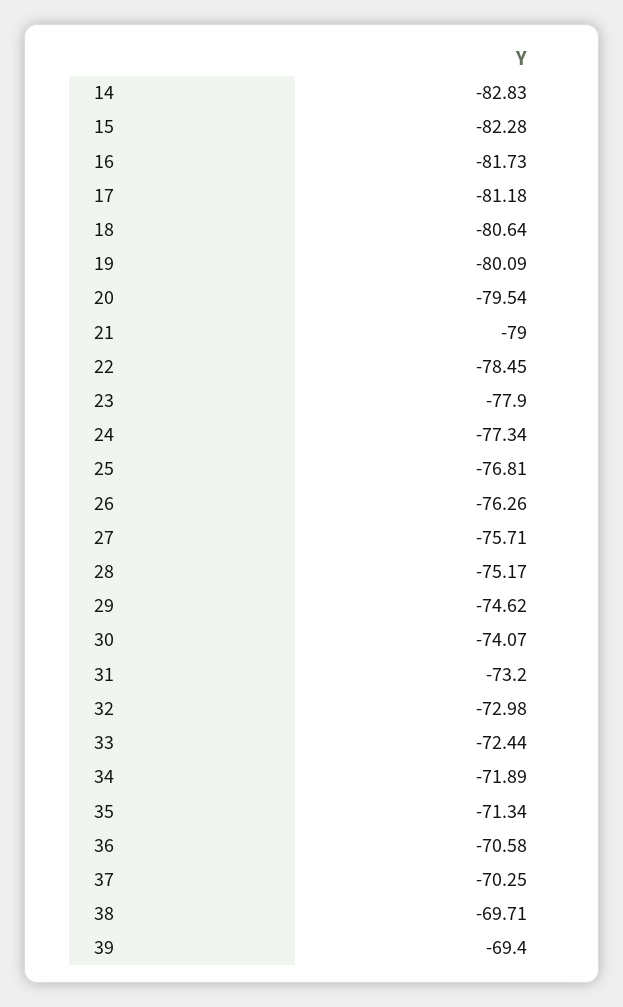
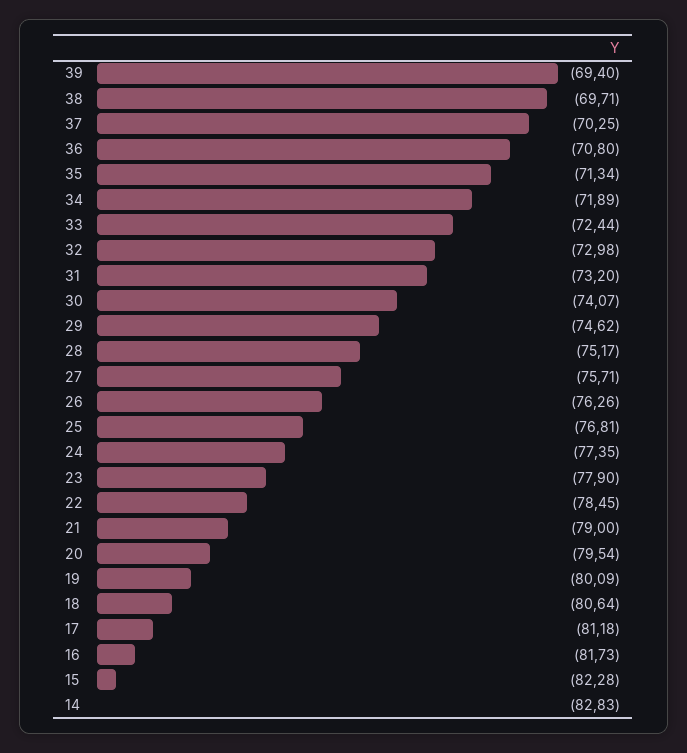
24: -77.34 -> -77.35
36: -70.58 -> -70.8

